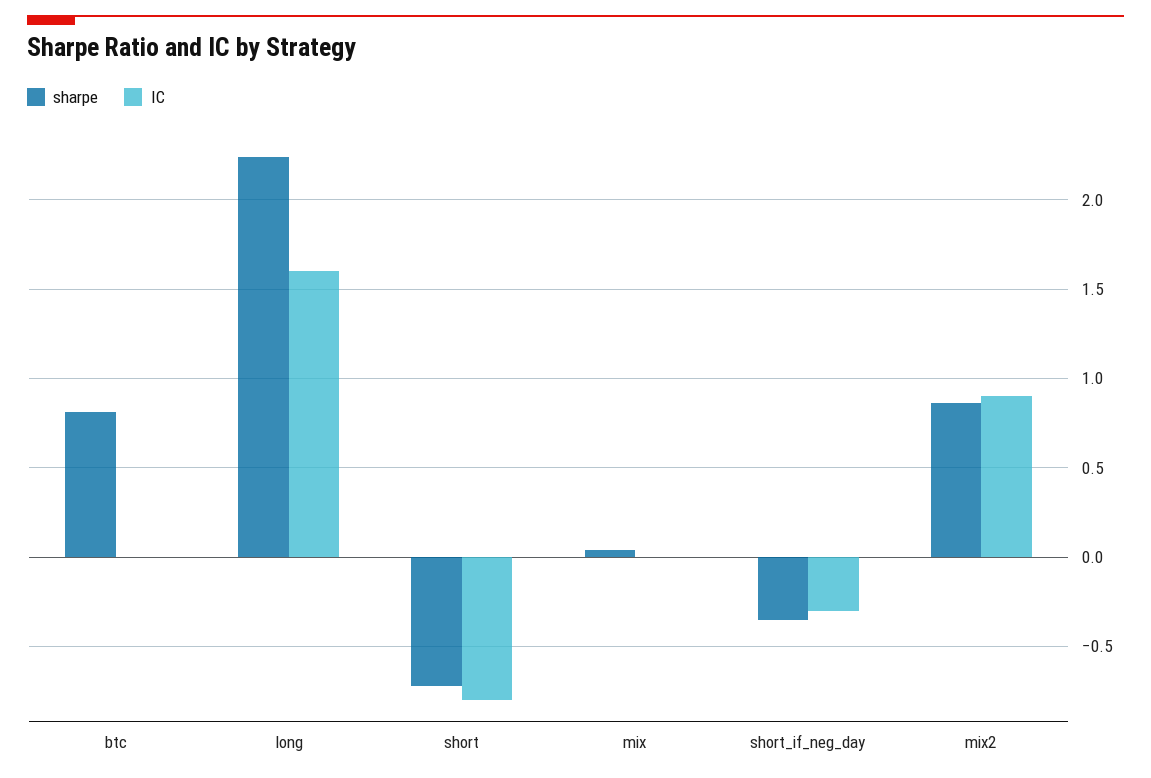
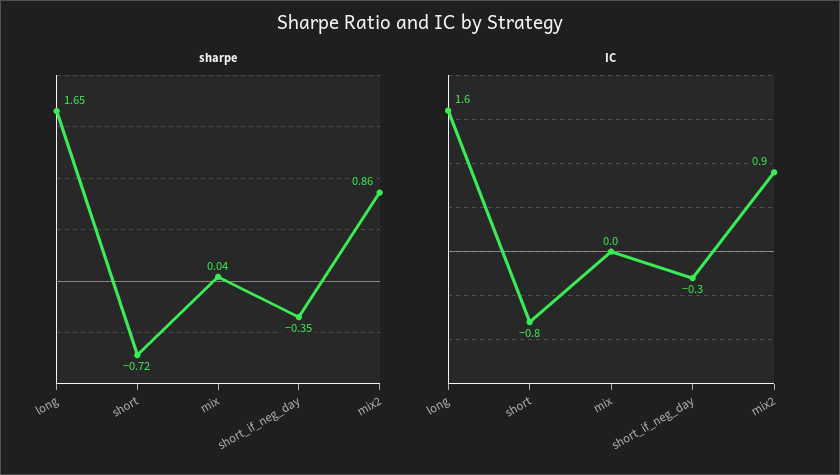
sharpe, btc: 0.8 -> none
IC, btc: 0 -> none
sharpe, long: 2.25 -> 1.65

